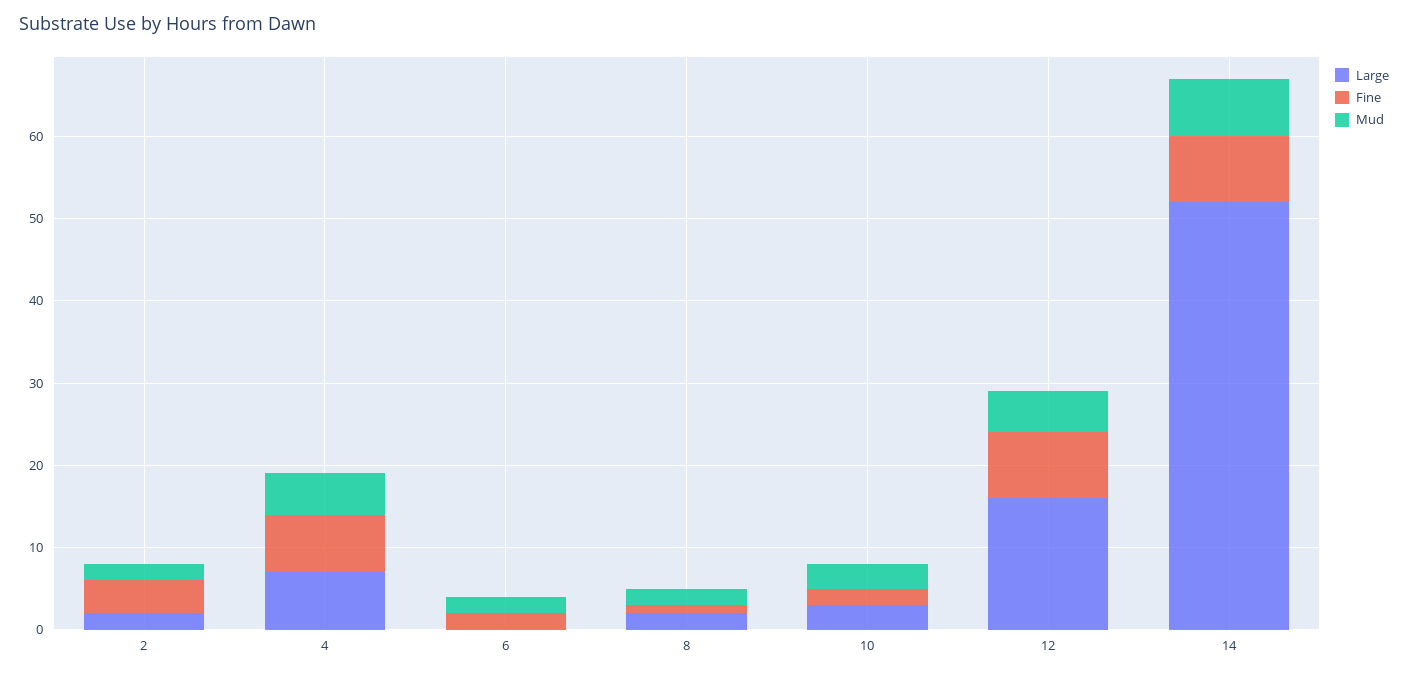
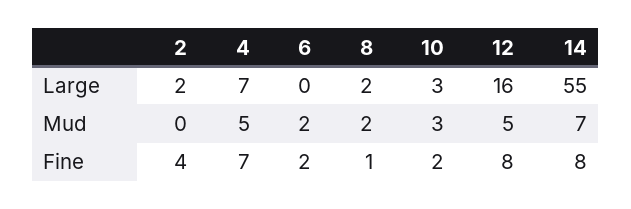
Mud, 2: 2 -> 0
Large, 14: 52 -> 55

